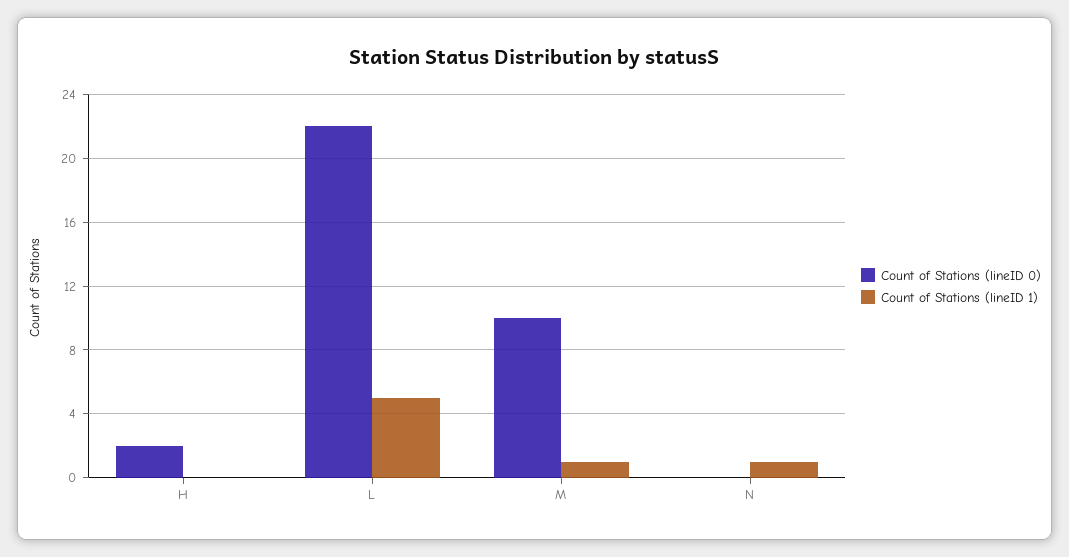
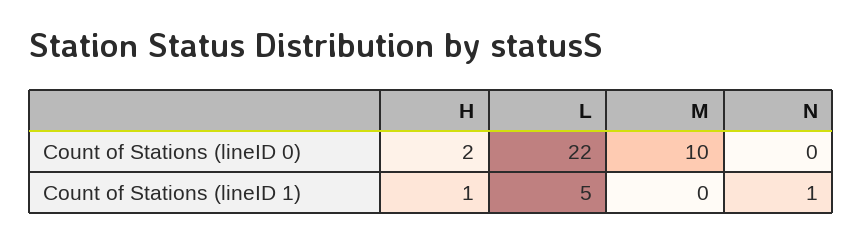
Count of Stations (lineID 1), H: 0 -> 1
Count of Stations (lineID 1), M: 1 -> 0

